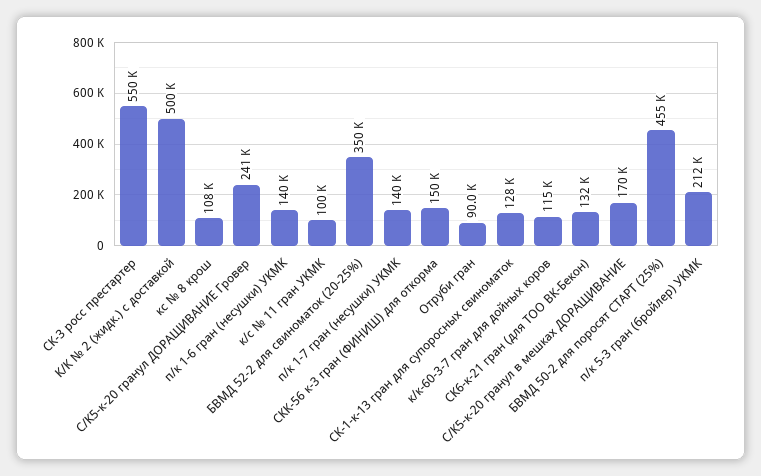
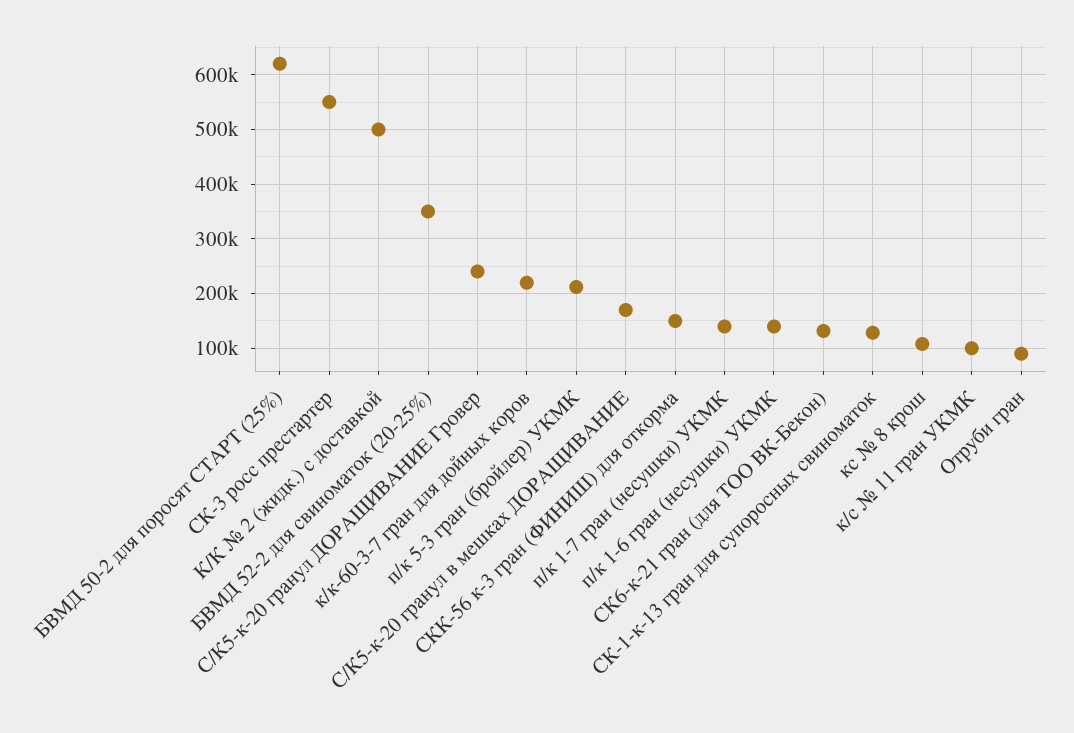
к/к-60-3-7 гран для дойных коров: 115000 -> 220000
БВМД 50-2 для поросят СТАРТ (25%): 455000 -> 620000

